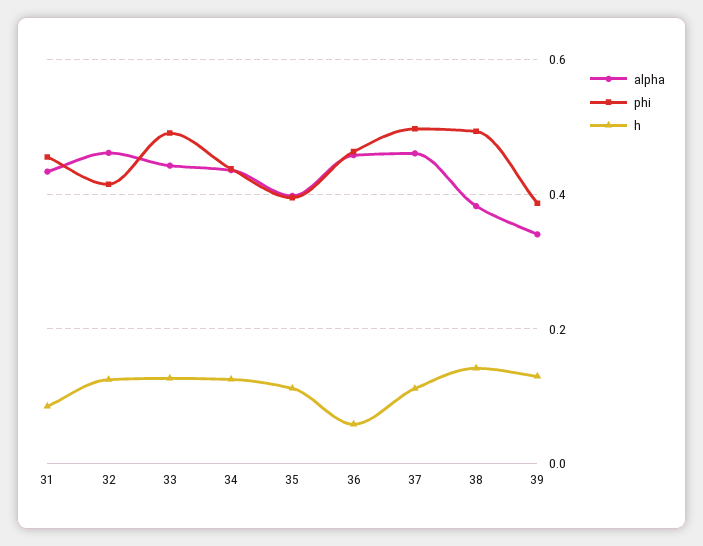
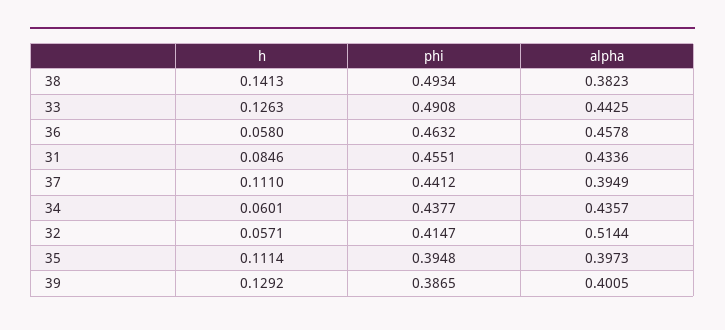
alpha, 32: 0.46 -> 0.5144
h, 32: 0.12 -> 0.0571
h, 34: 0.12 -> 0.0601
alpha, 37: 0.46 -> 0.3949
phi, 37: 0.5 -> 0.4412
alpha, 39: 0.34 -> 0.4005

